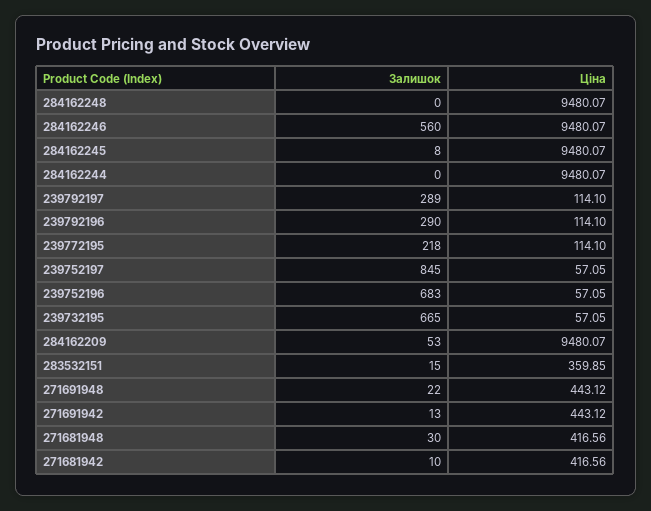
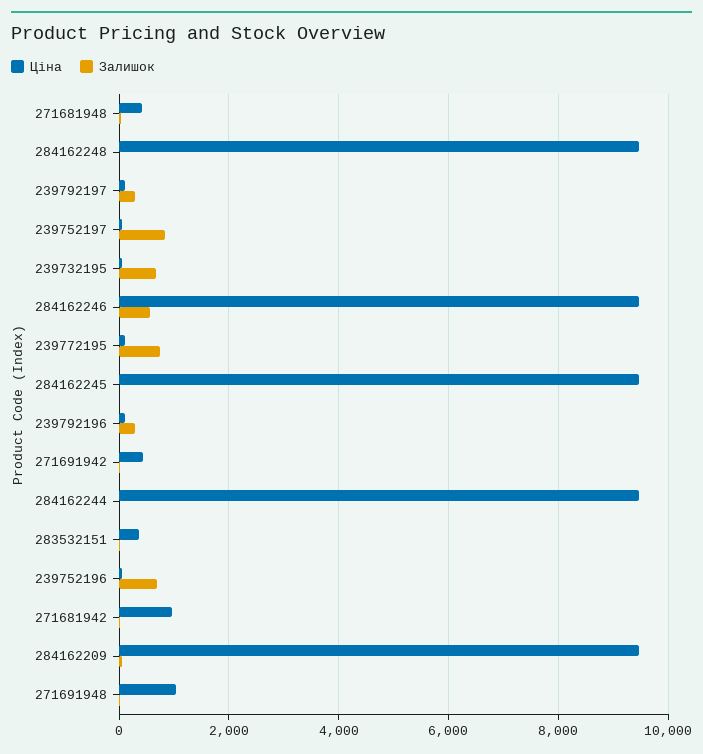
Залишок, 239772195: 218 -> 800
Ціна, 271691948: 443.12 -> 1000
Ціна, 271681942: 416.56 -> 1000

